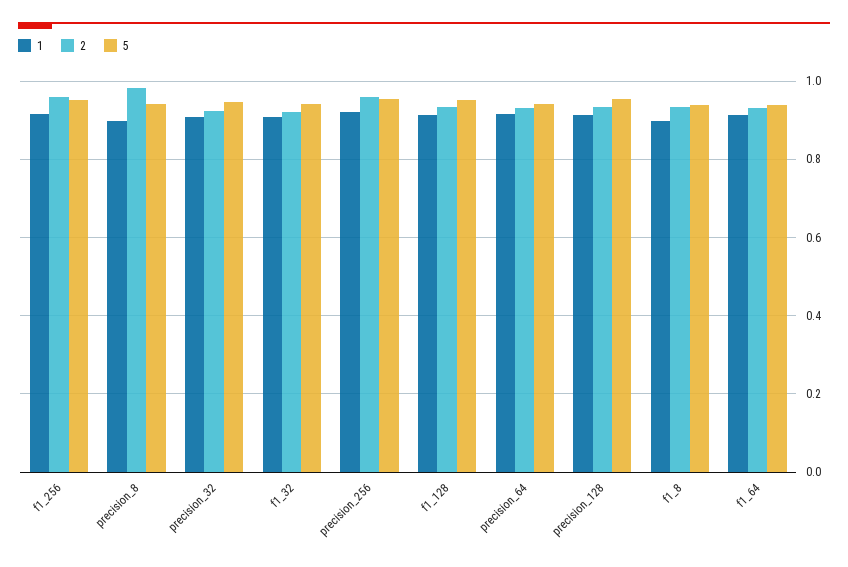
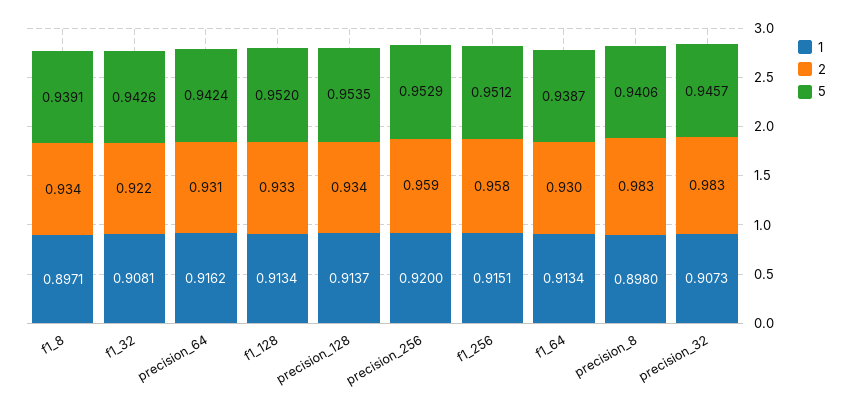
2, precision_32: 0.92 -> 0.983

